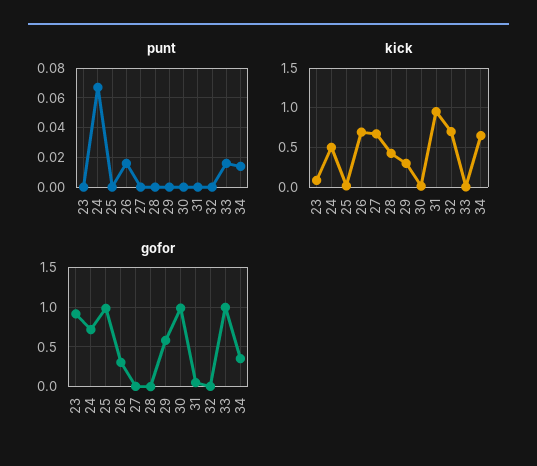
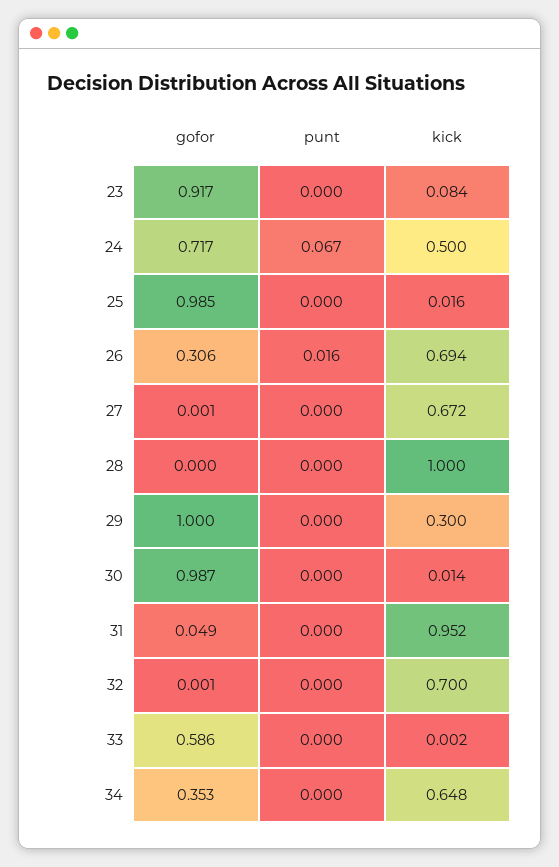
punt, 33: 0.015 -> 0
punt, 34: 0.015 -> 0
kick, 28: 0.4 -> 1
gofor, 29: 0.6 -> 1
gofor, 33: 1 -> 0.586

